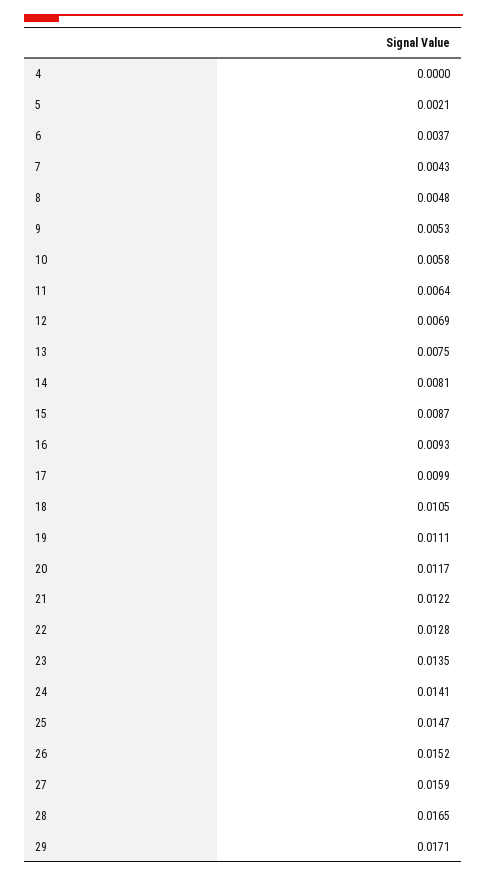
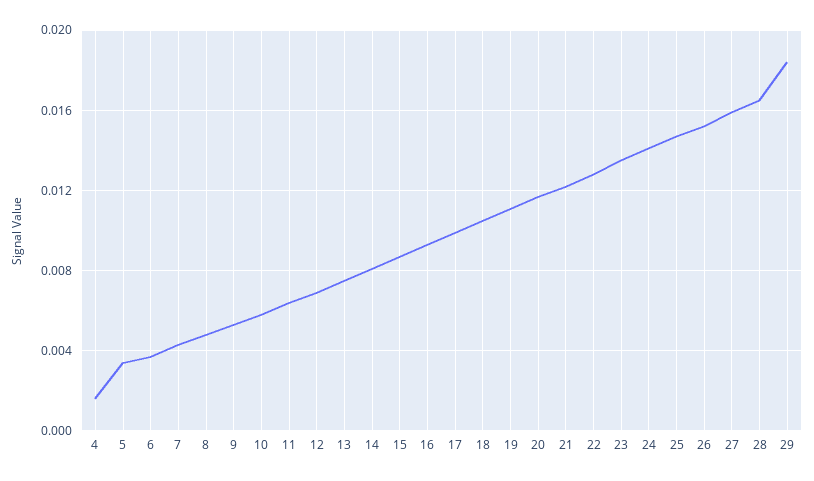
4: 0 -> 0.0015
5: 0.0021 -> 0.0035
29: 0.0171 -> 0.0185

